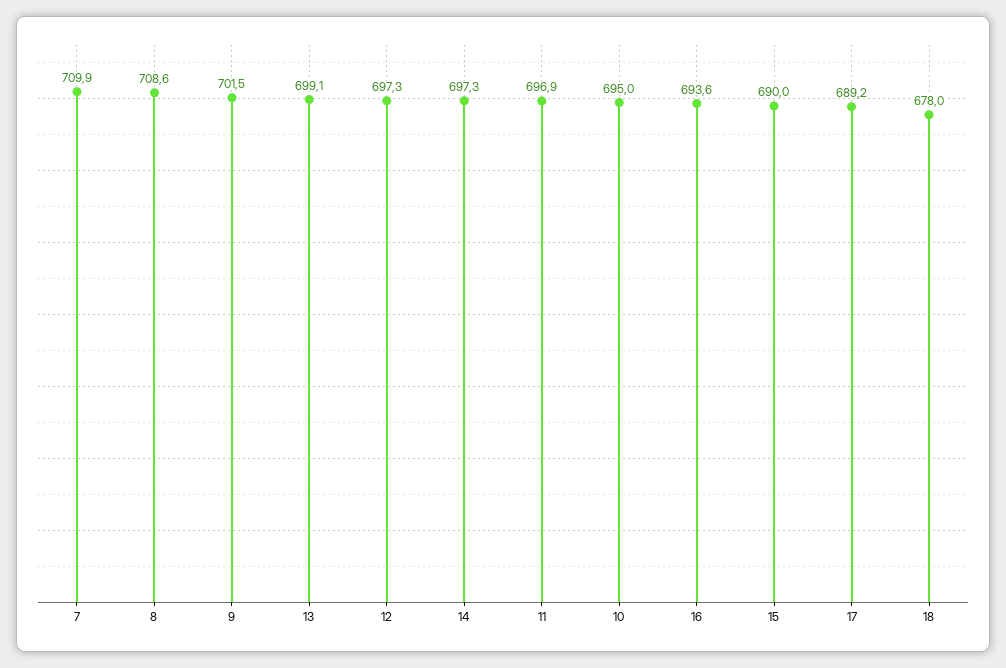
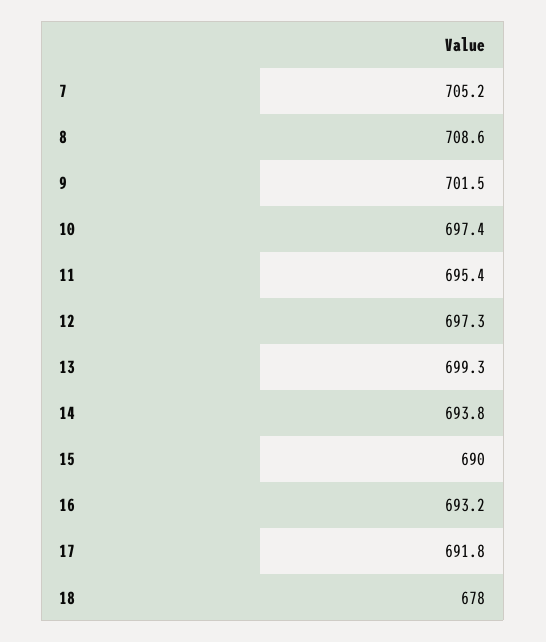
7: 709.9 -> 705.2
13: 699.1 -> 699.3
14: 697.3 -> 693.8
11: 696.9 -> 695.4
10: 695 -> 697.4
16: 693.6 -> 693.2
17: 689.2 -> 691.8

